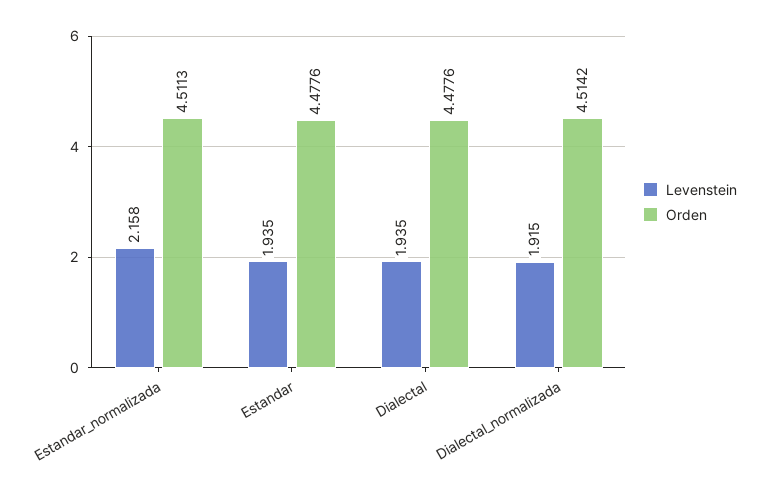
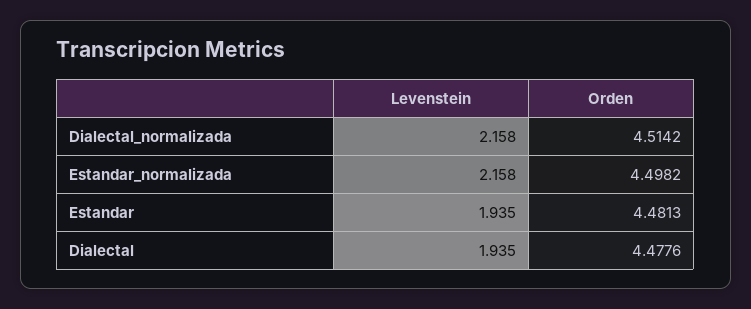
Orden, Estandar_normalizada: 4.5113 -> 4.4982
Orden, Estandar: 4.4776 -> 4.4813
Levenstein, Dialectal_normalizada: 1.915 -> 2.158

